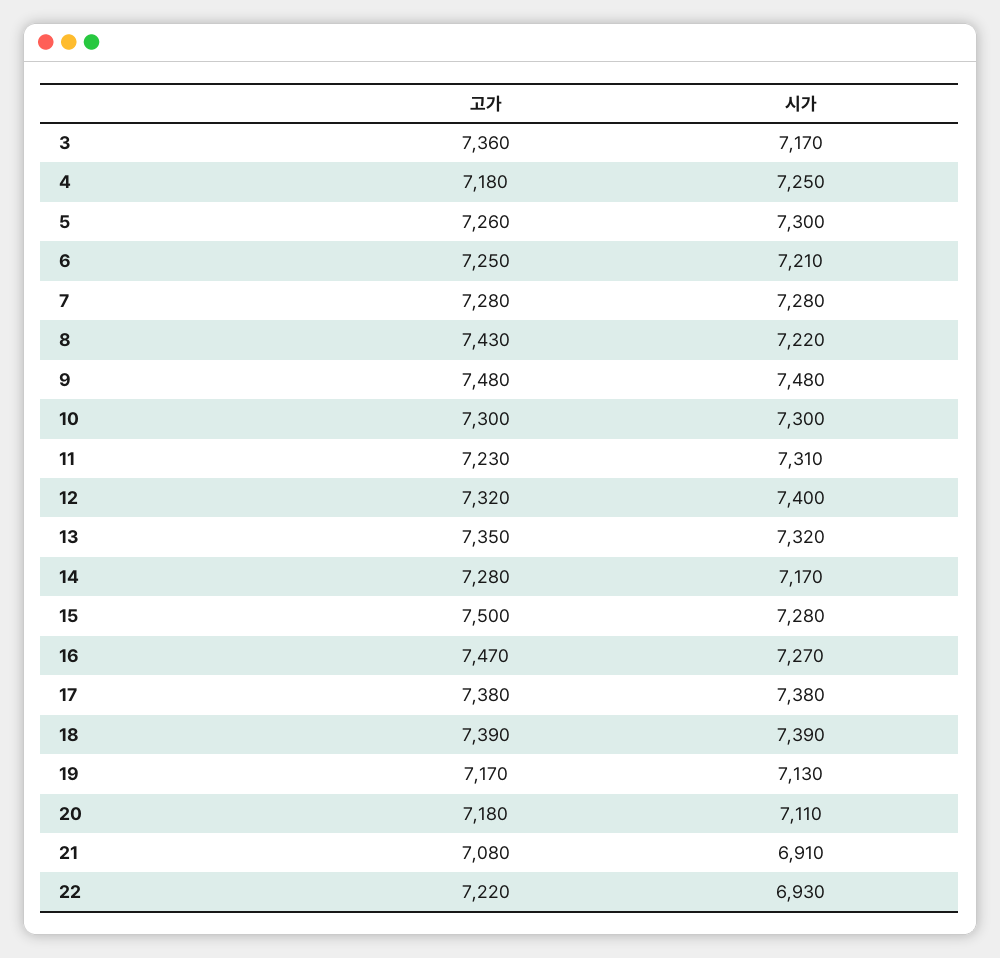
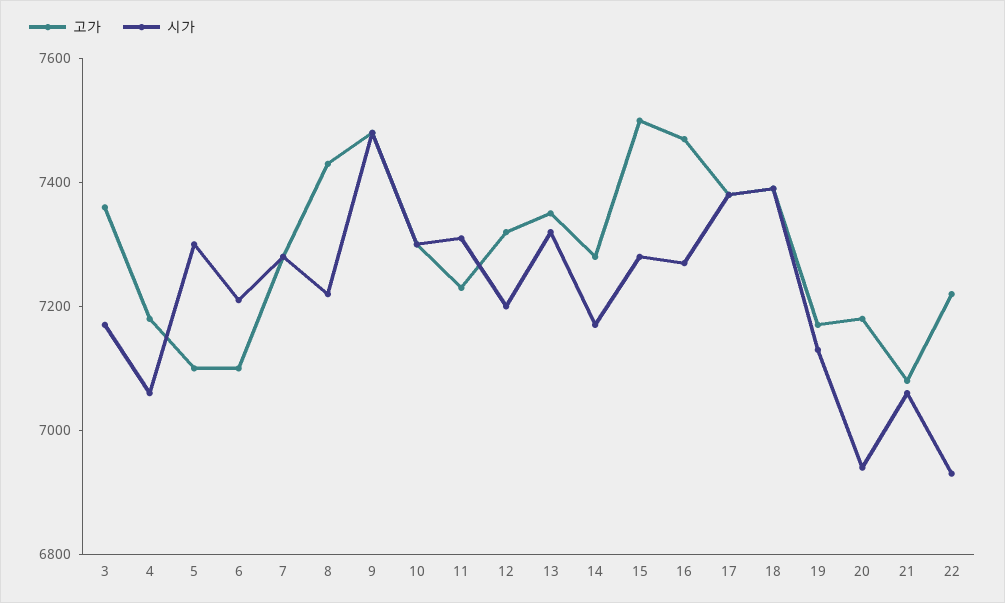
시가, 4: 7250 -> 7050
고가, 5: 7260 -> 7100
고가, 6: 7250 -> 7100
시가, 12: 7400 -> 7200
시가, 20: 7110 -> 6950
시가, 21: 6910 -> 7050

